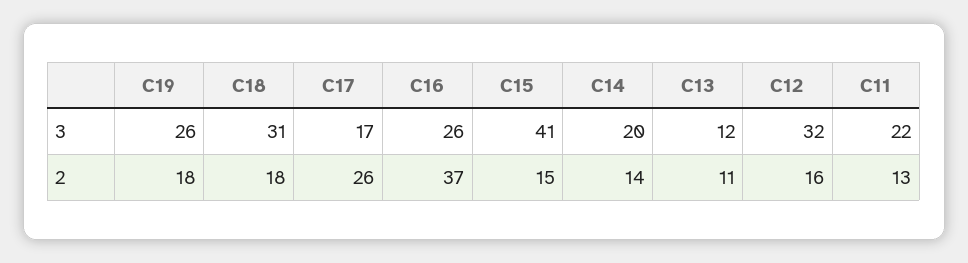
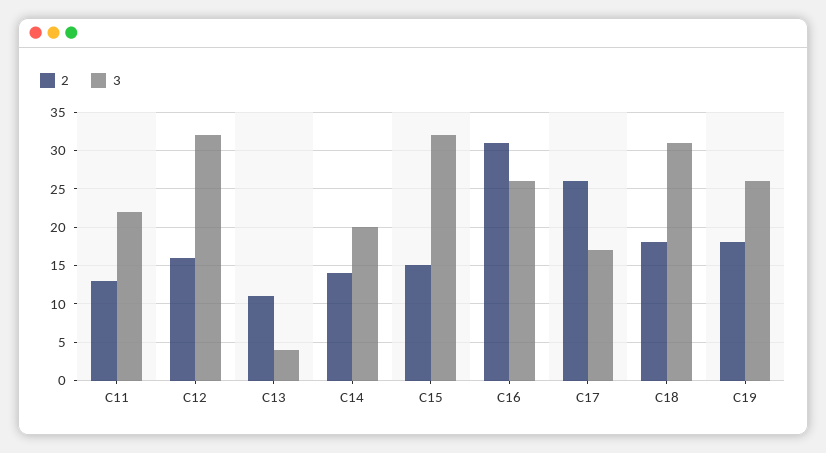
3, C15: 41 -> 32
3, C13: 12 -> 4
2, C16: 37 -> 31

